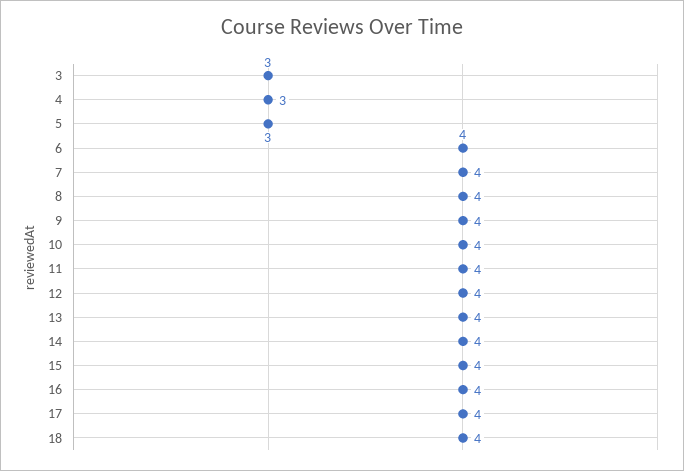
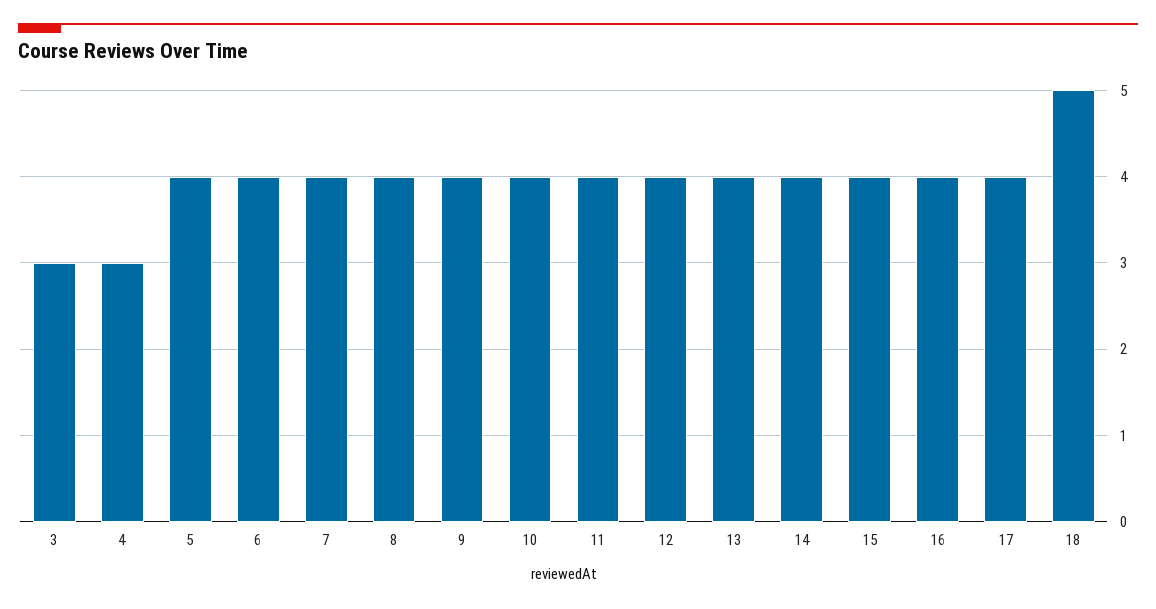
5: 3 -> 4
18: 4 -> 5

